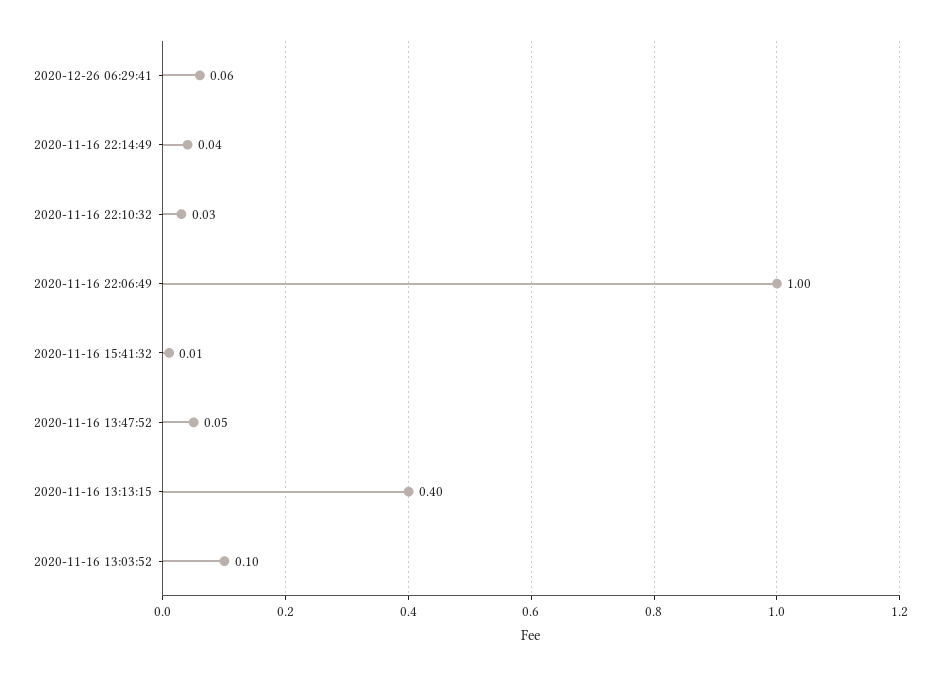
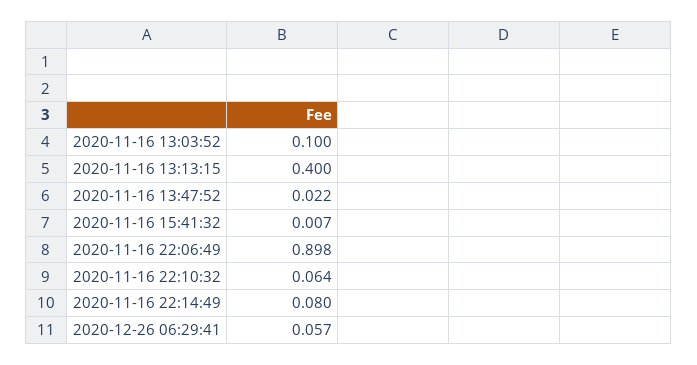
2020-11-16 22:14:49: 0.04 -> 0.08
2020-11-16 22:10:32: 0.03 -> 0.064
2020-11-16 22:06:49: 1 -> 0.898
2020-11-16 13:47:52: 0.05 -> 0.022

